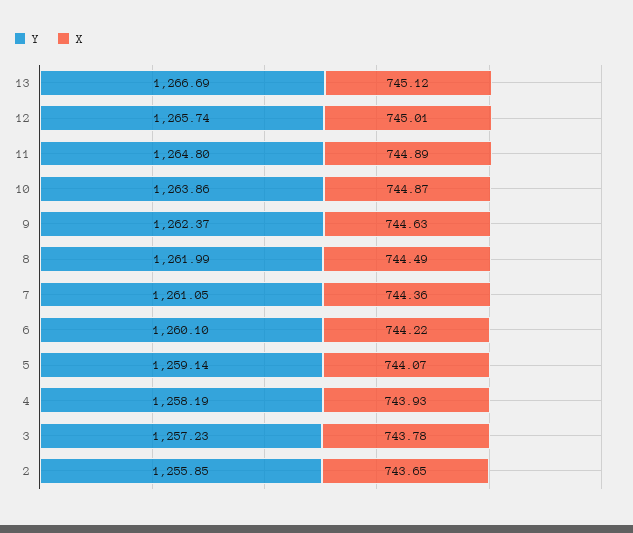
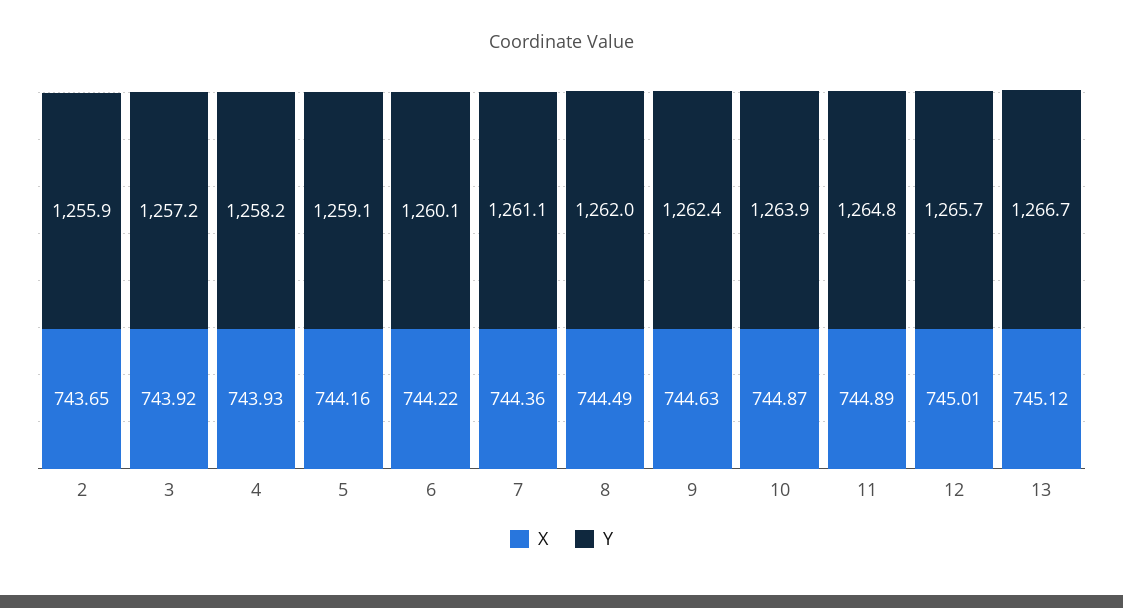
X, 5: 744.07 -> 744.16
X, 3: 743.78 -> 743.92

